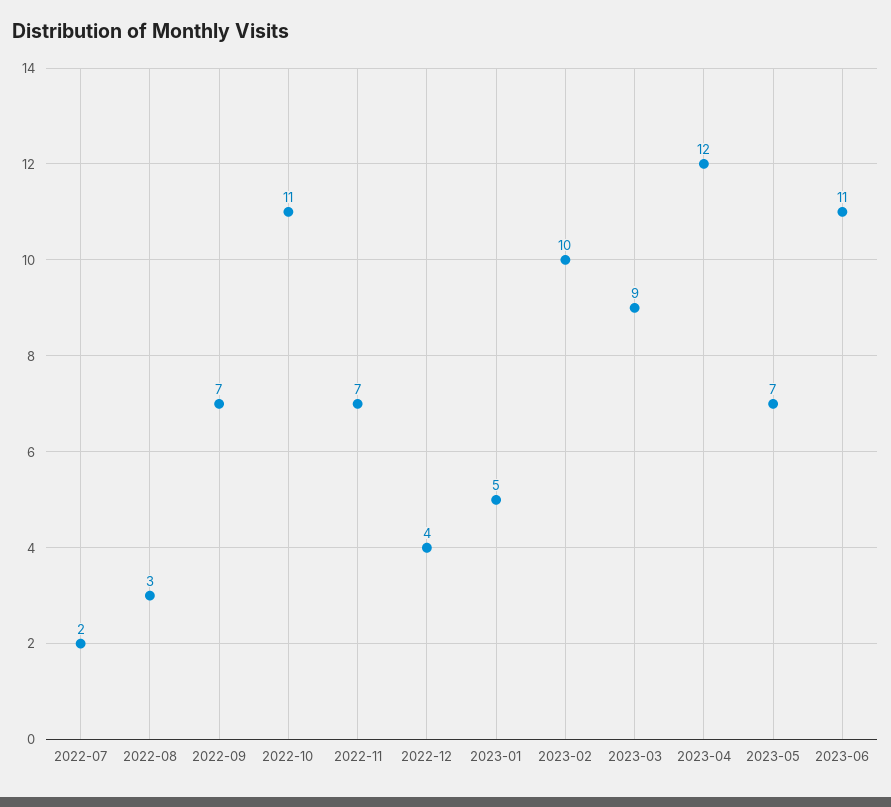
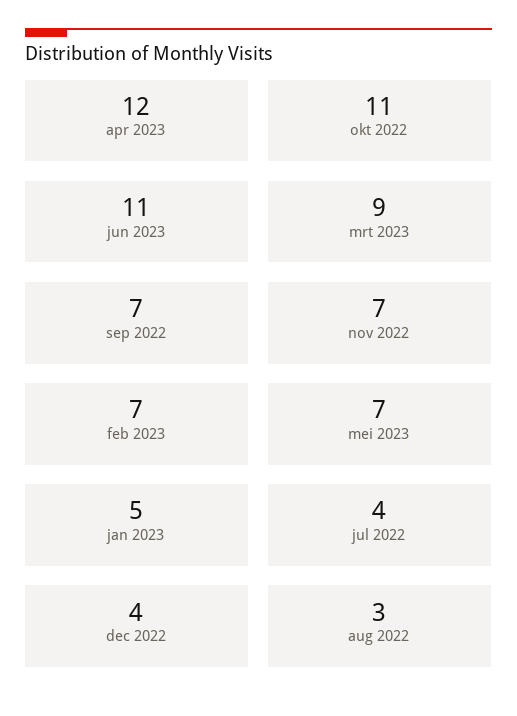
2022-07: 2 -> 4
2023-02: 10 -> 7

